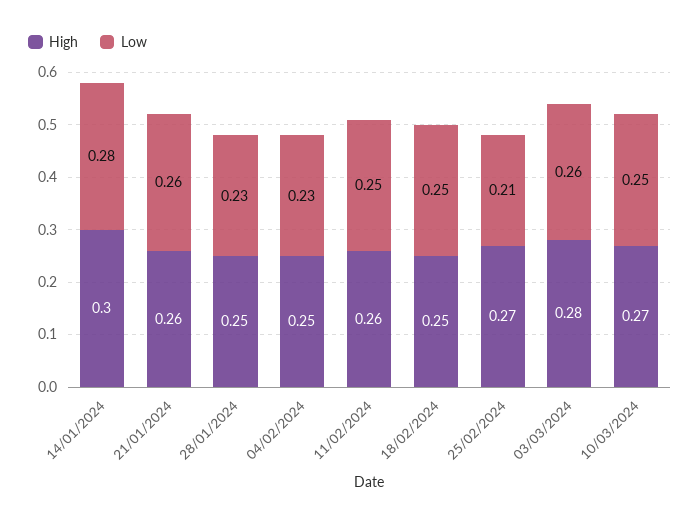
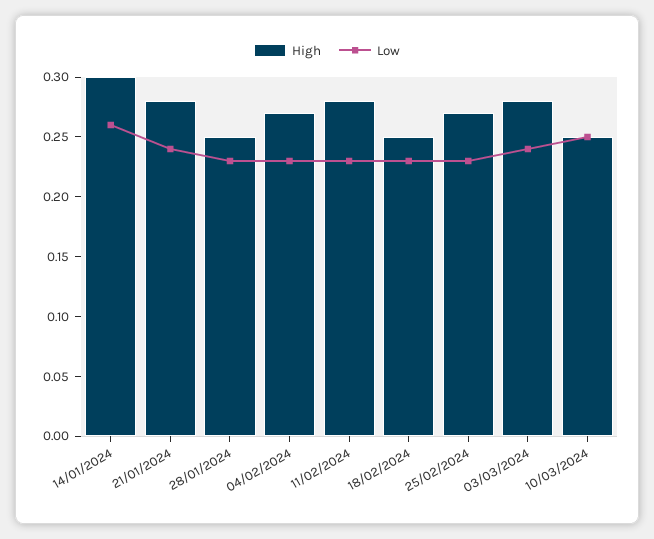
Low, 14/01/2024: 0.28 -> 0.26
High, 21/01/2024: 0.26 -> 0.28
Low, 21/01/2024: 0.26 -> 0.24
High, 04/02/2024: 0.25 -> 0.27
High, 11/02/2024: 0.26 -> 0.28
Low, 11/02/2024: 0.25 -> 0.23
Low, 18/02/2024: 0.25 -> 0.23
Low, 25/02/2024: 0.21 -> 0.23
Low, 03/03/2024: 0.26 -> 0.24
High, 10/03/2024: 0.27 -> 0.25

